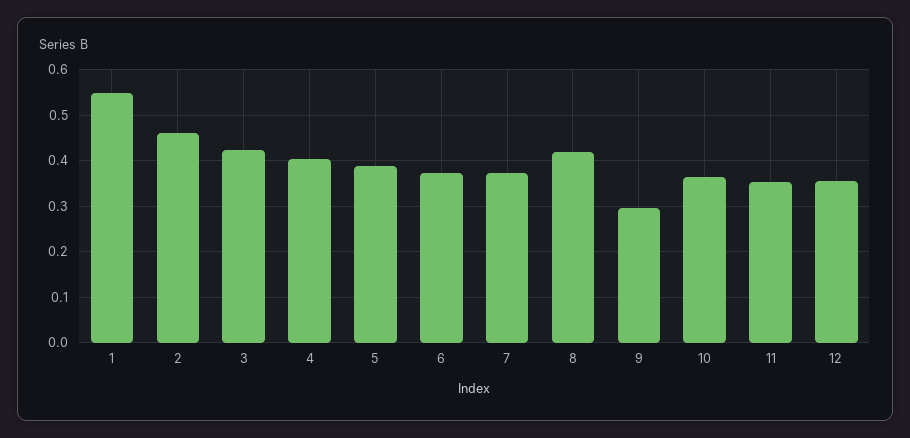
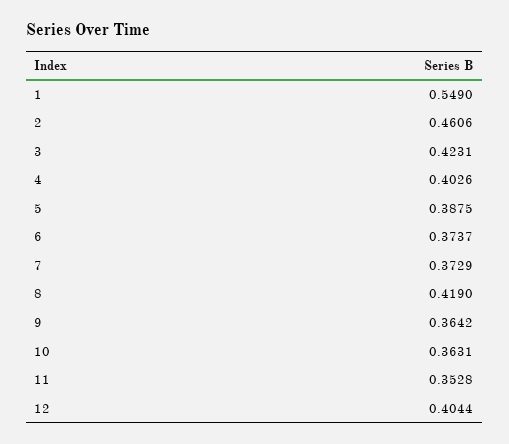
9: 0.3 -> 0.3642
12: 0.36 -> 0.4044

